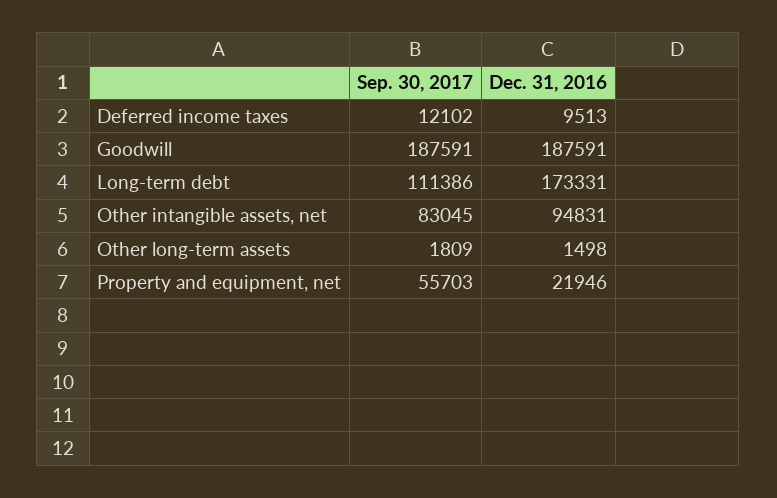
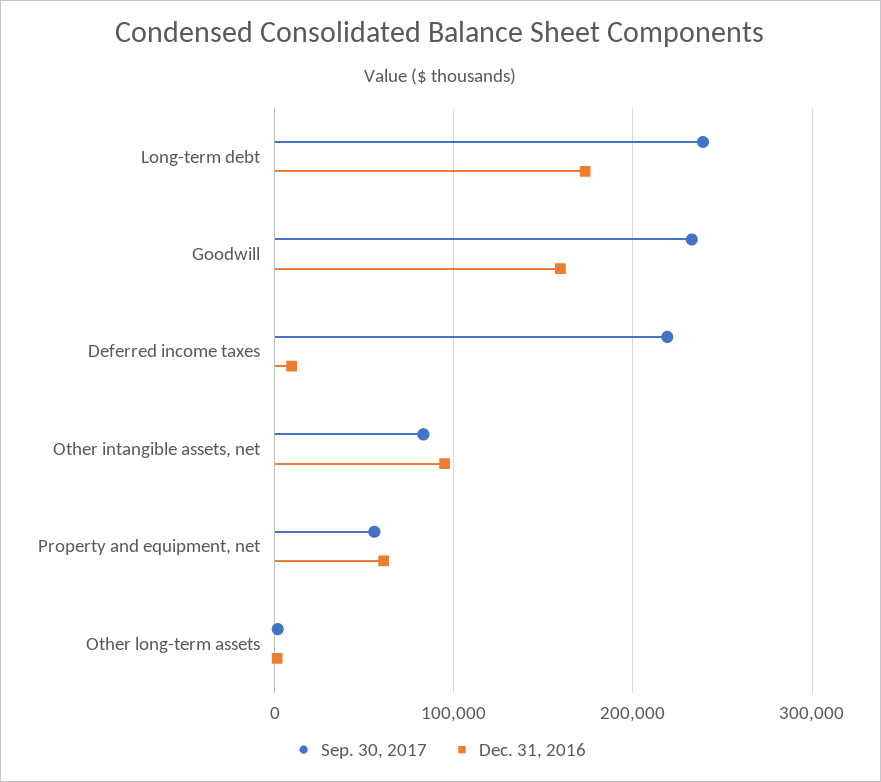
Sep. 30, 2017, Deferred income taxes: 12102 -> 220000
Sep. 30, 2017, Goodwill: 187591 -> 230000
Dec. 31, 2016, Goodwill: 187591 -> 160000
Sep. 30, 2017, Long-term debt: 111386 -> 240000
Dec. 31, 2016, Property and equipment, net: 21946 -> 60000

